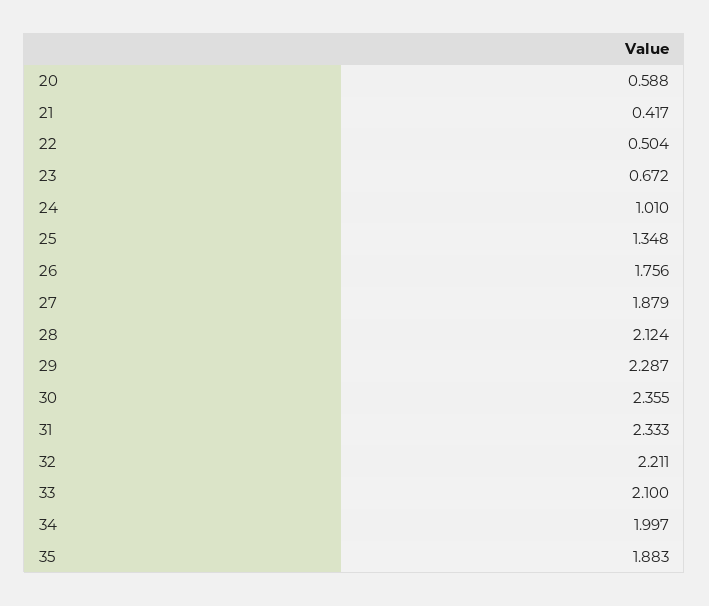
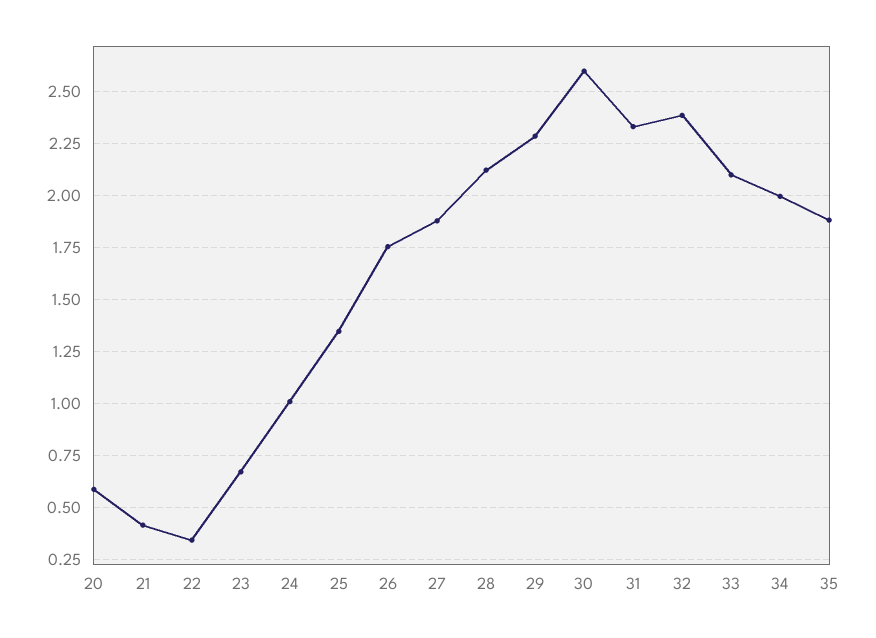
22: 0.504 -> 0.35
30: 2.355 -> 2.6
32: 2.211 -> 2.4

